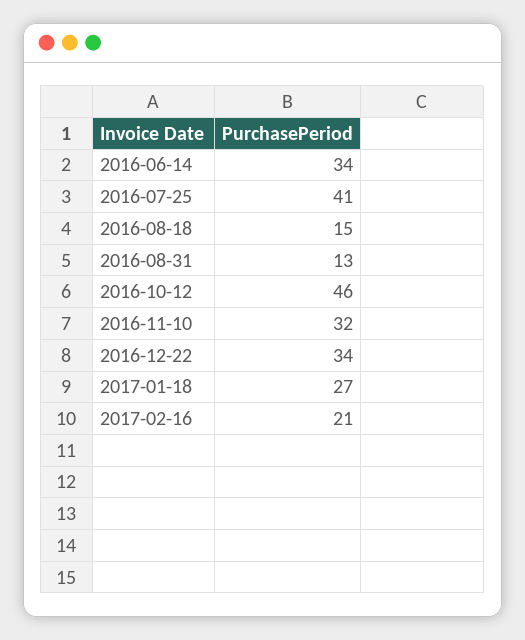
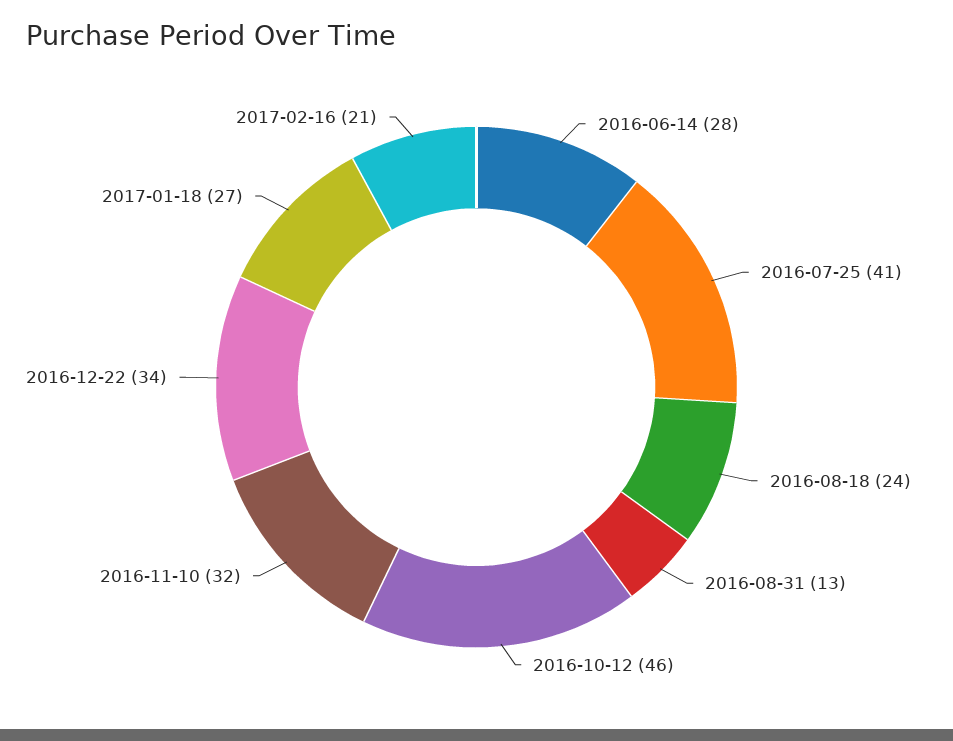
2016-06-14: 34 -> 28
2016-08-18: 15 -> 24

